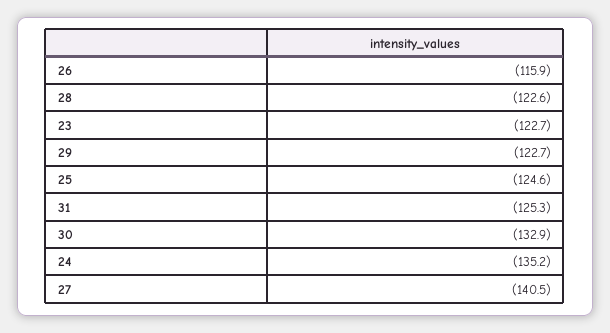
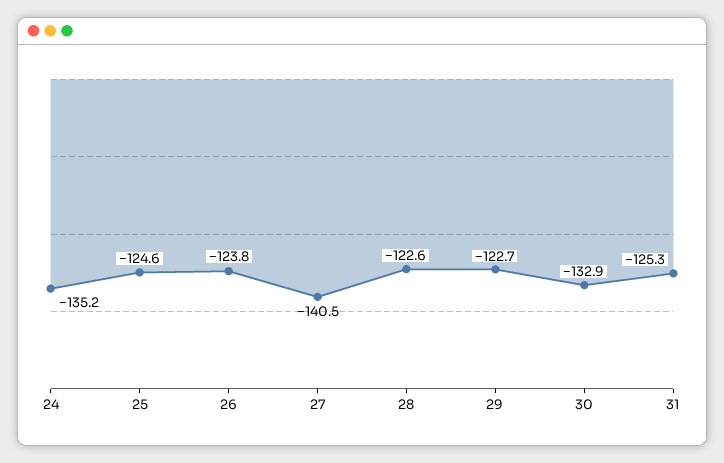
26: -115.9 -> -123.8
23: -122.7 -> none

